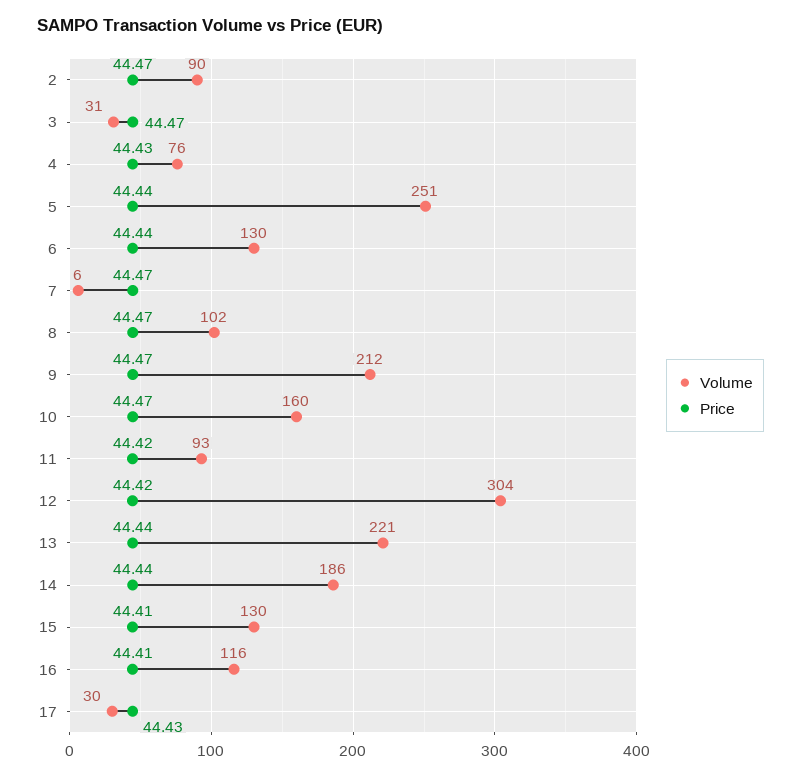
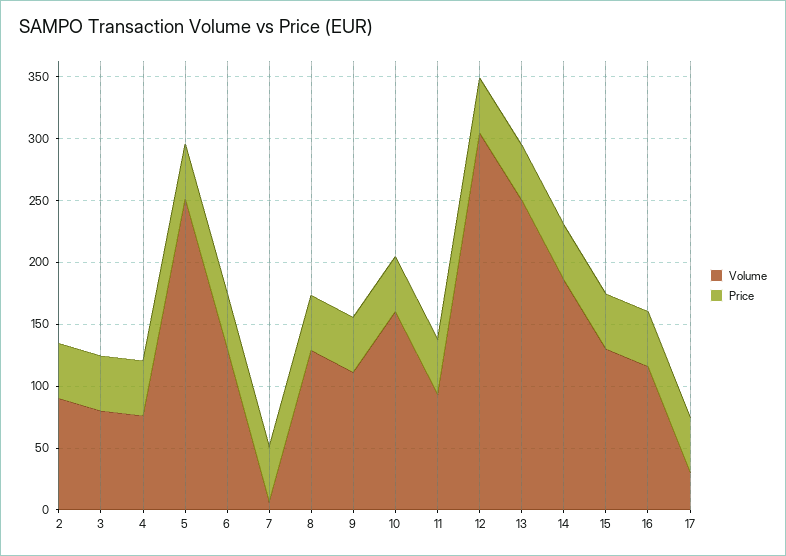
Volume, 3: 31 -> 80
Volume, 8: 102 -> 130
Volume, 9: 212 -> 110
Volume, 13: 221 -> 250

